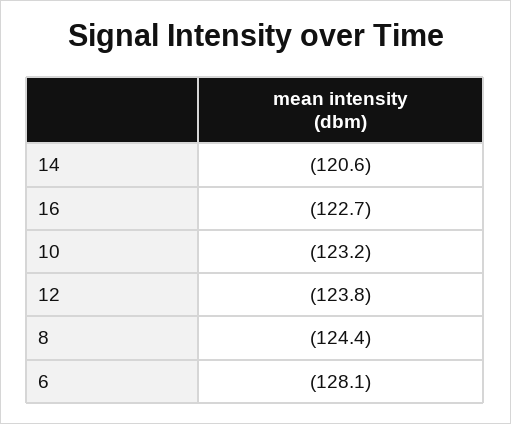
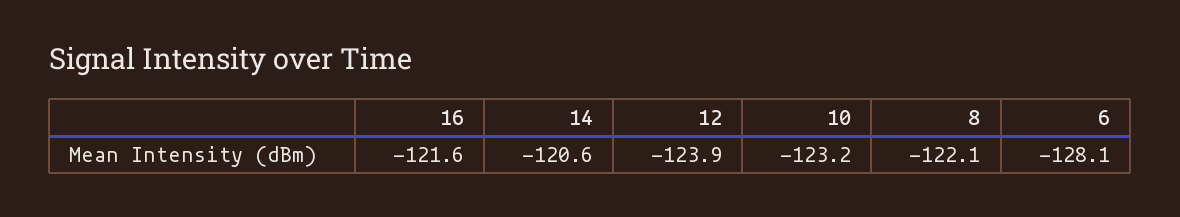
16: -122.7 -> -121.6
12: -123.8 -> -123.9
8: -124.4 -> -122.1

